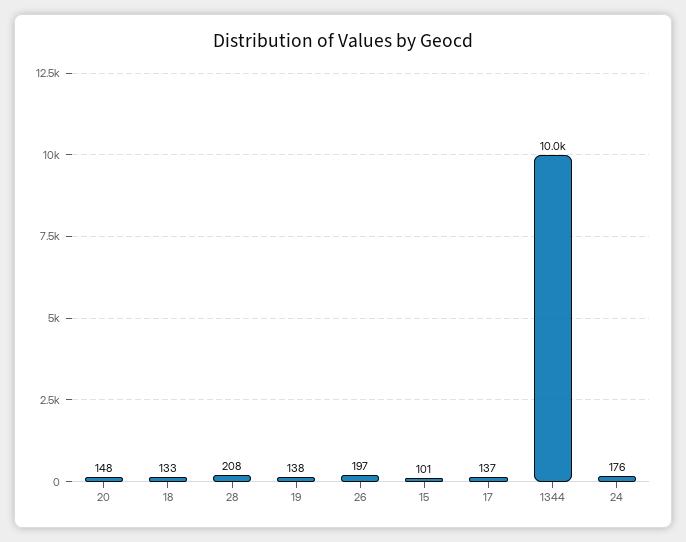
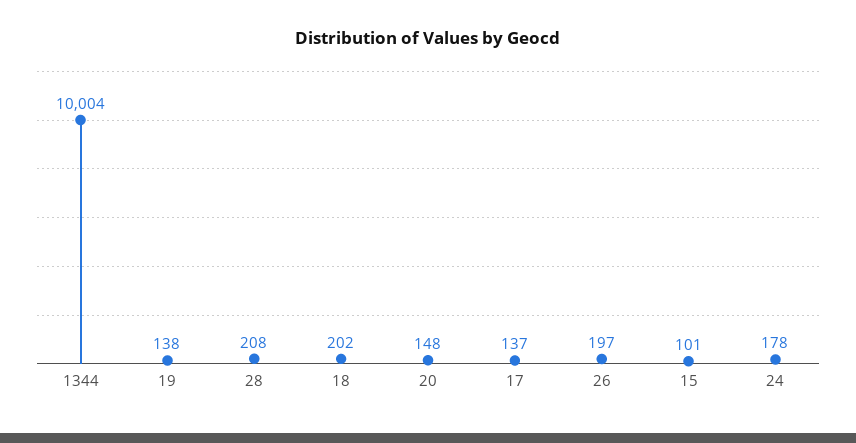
18: 133 -> 202
1344: 10000 -> 10004
24: 176 -> 178

